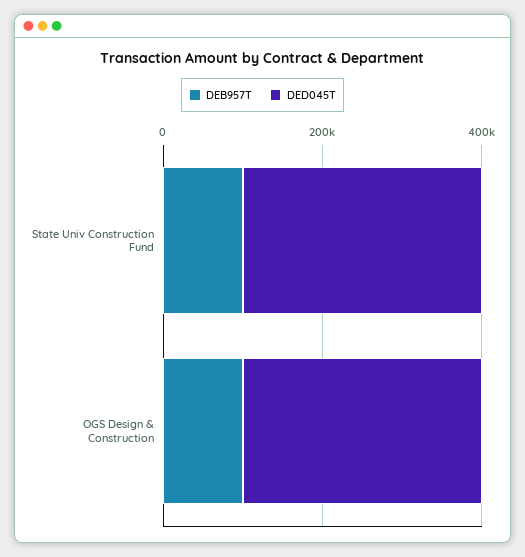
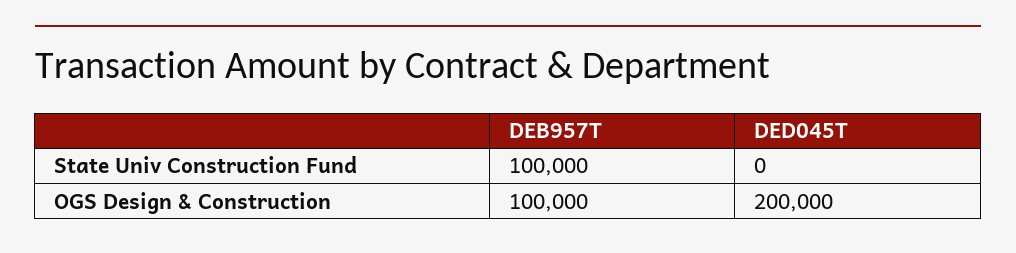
DED045T, State Univ Construction Fund: 300000 -> 0
DED045T, OGS Design & Construction: 300000 -> 200000

